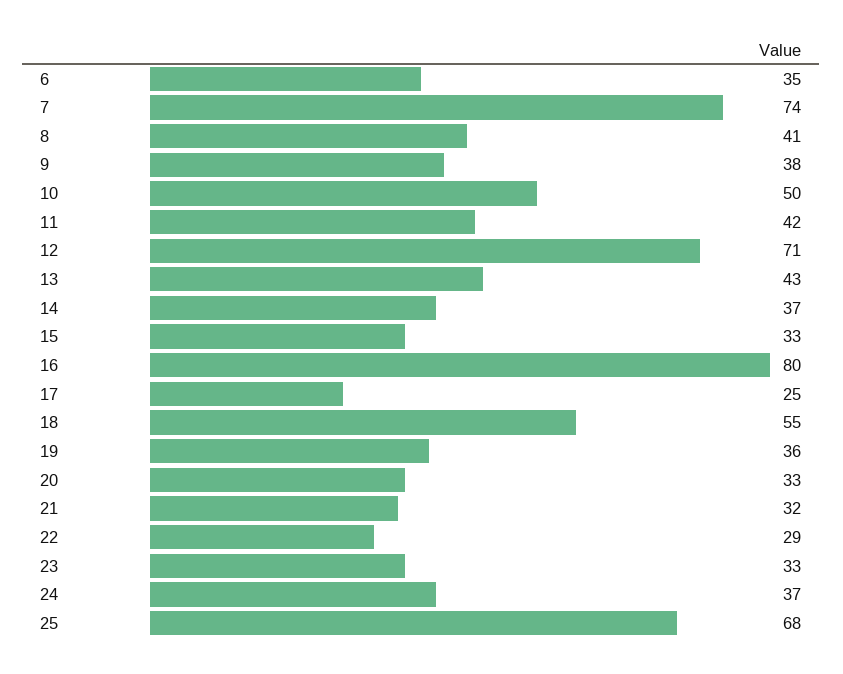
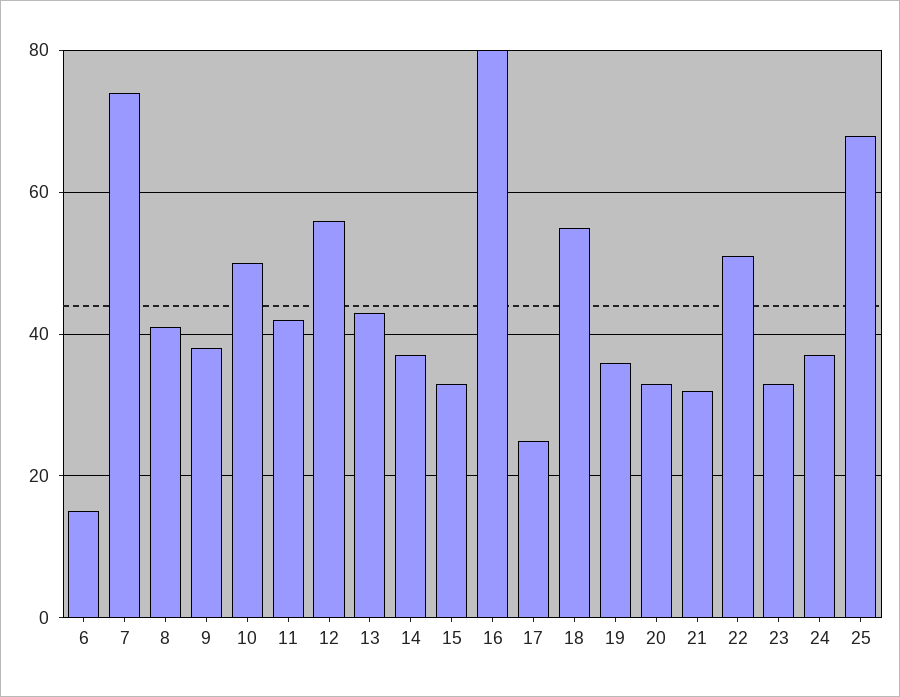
6: 35 -> 15
12: 71 -> 55
22: 29 -> 50

